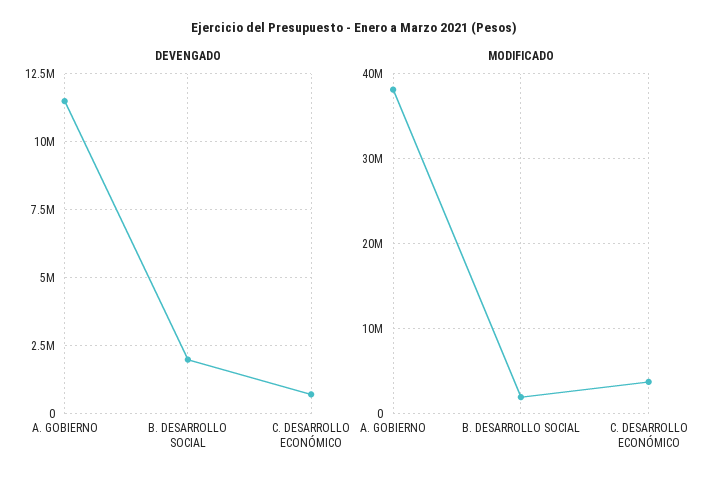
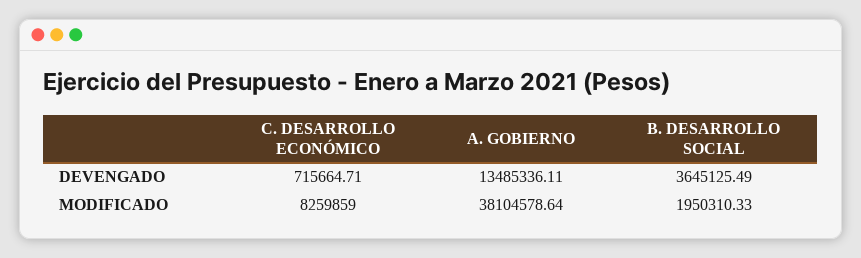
DEVENGADO, A. GOBIERNO: 11500000 -> 13485336.11
DEVENGADO, B. DESARROLLO SOCIAL: 2000000 -> 3645125.49
MODIFICADO, C. DESARROLLO ECONÓMICO: 4000000 -> 8259859

